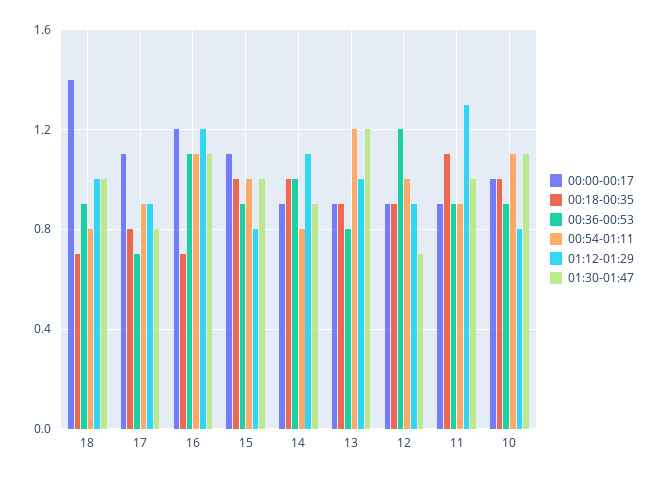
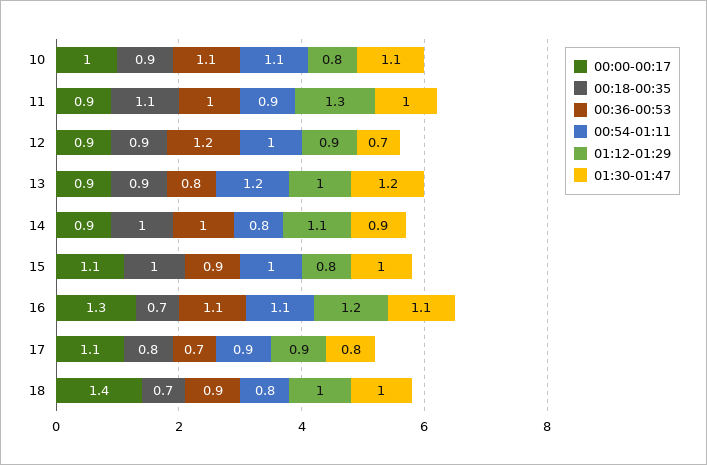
00:00-00:17, 16: 1.2 -> 1.3
00:36-00:53, 11: 0.9 -> 1
00:18-00:35, 10: 1 -> 0.9
00:36-00:53, 10: 0.9 -> 1.1

